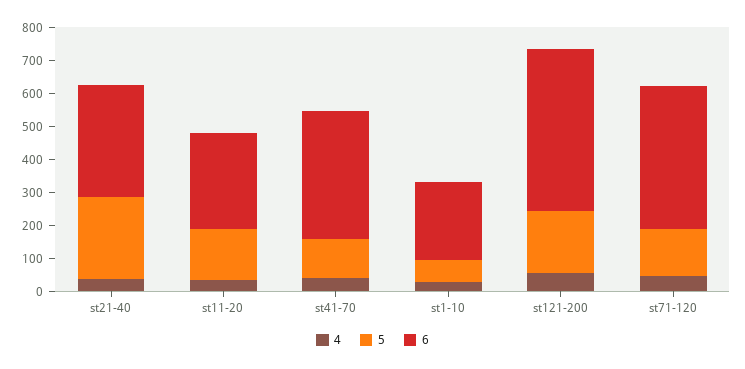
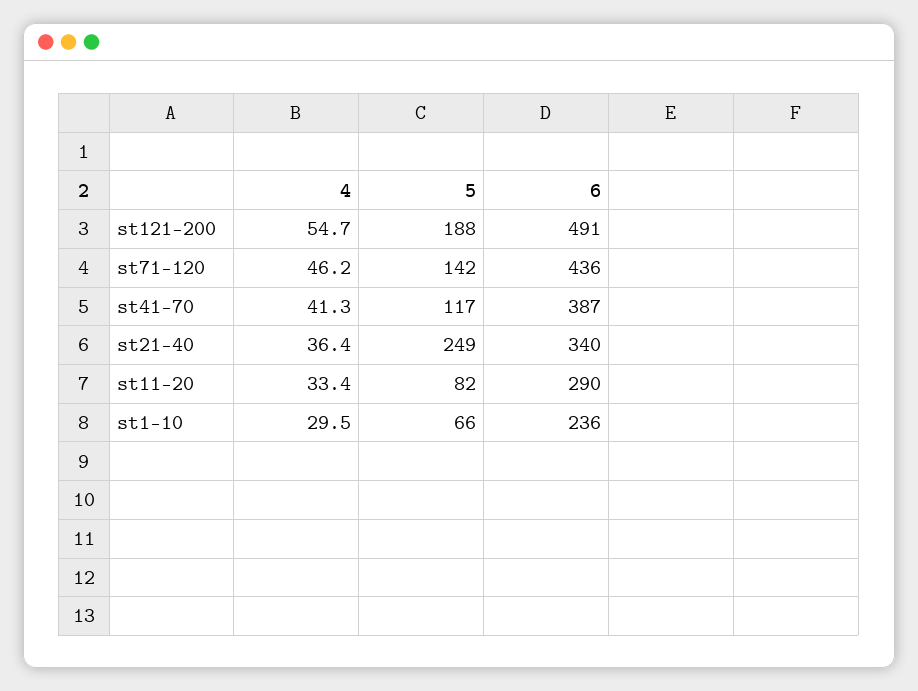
5, st11-20: 150 -> 82

